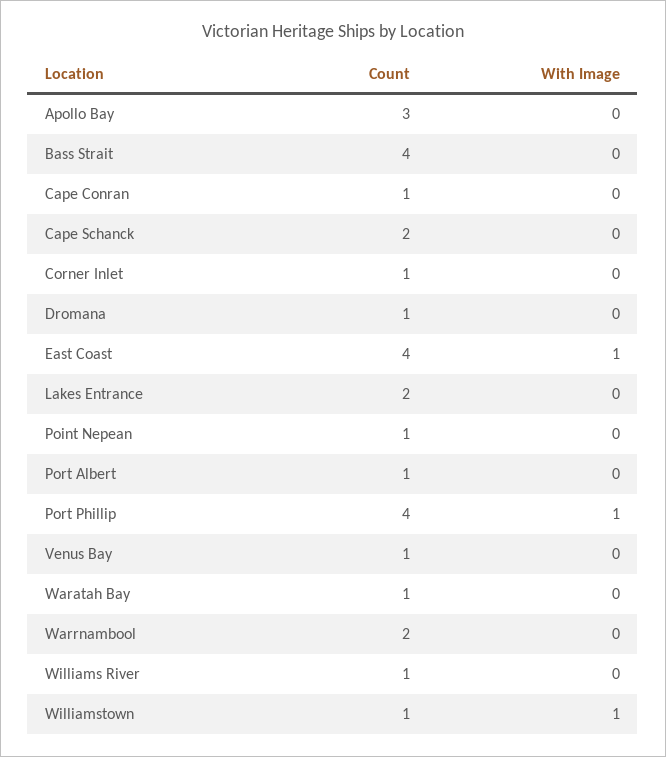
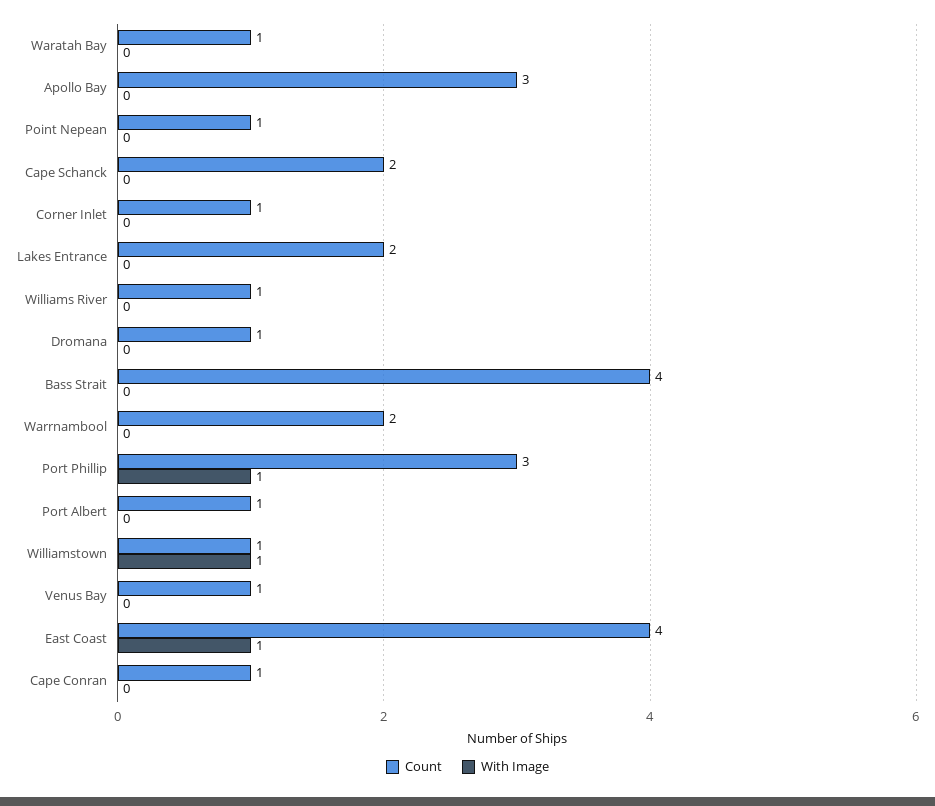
Count, Port Phillip: 4 -> 3

